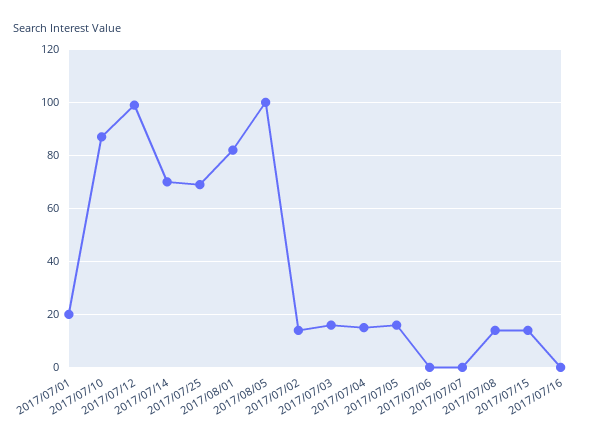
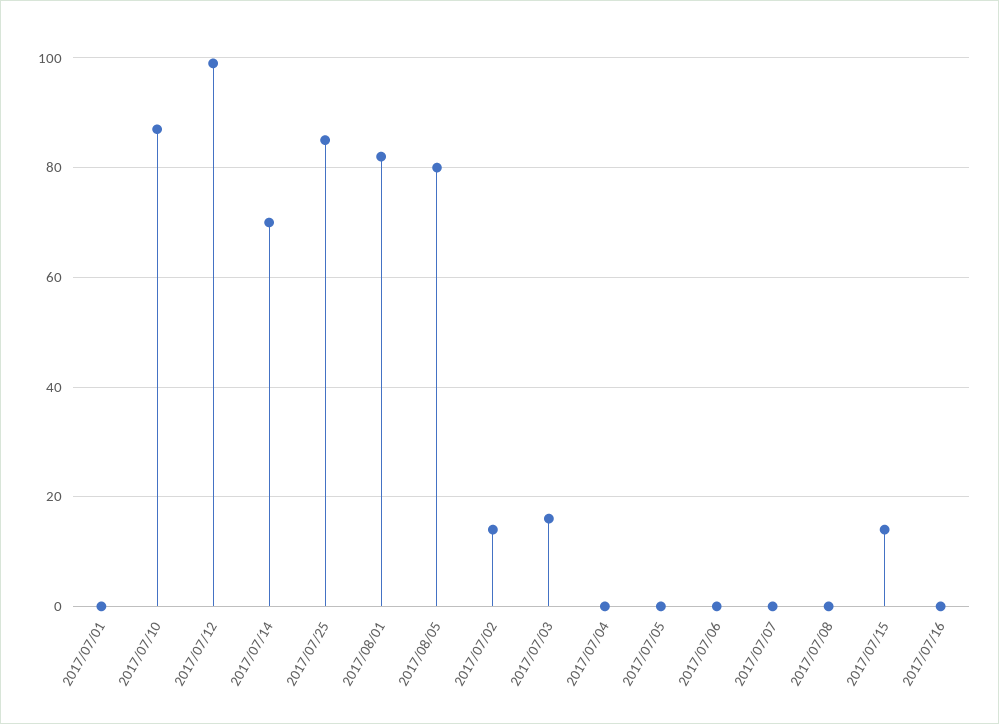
2017/07/01: 20 -> 0
2017/07/25: 70 -> 85
2017/08/05: 100 -> 80
2017/07/04: 15 -> 0
2017/07/05: 15 -> 0
2017/07/08: 15 -> 0

